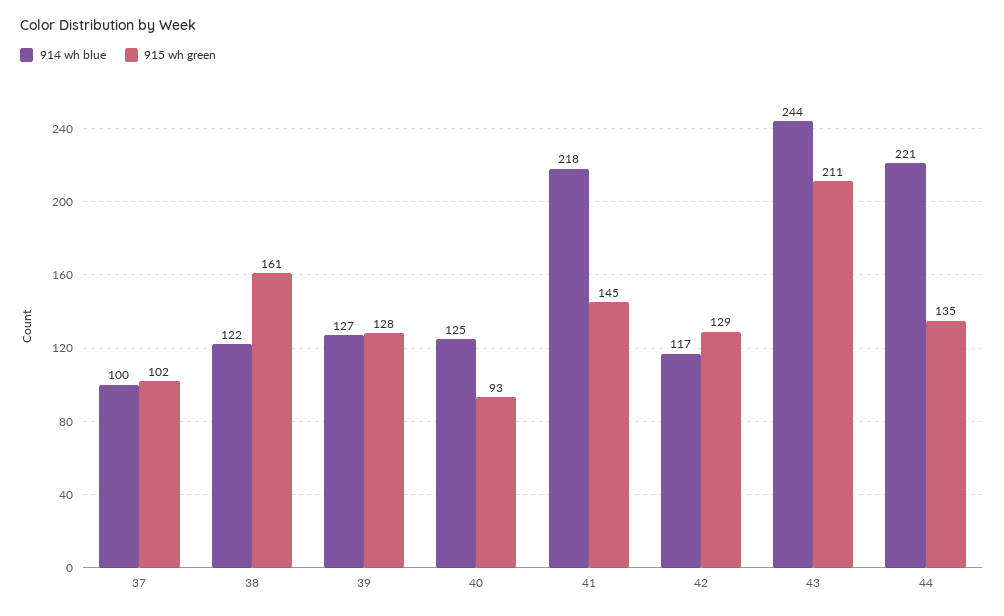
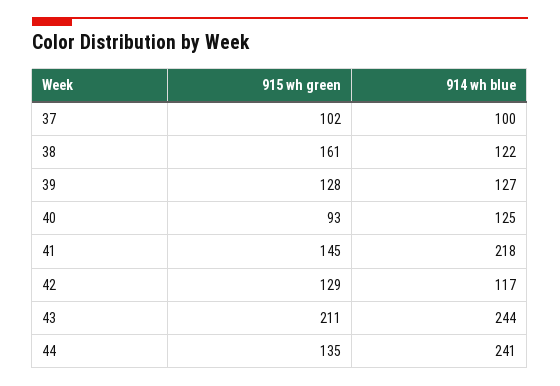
914 wh blue, 44: 221 -> 241

